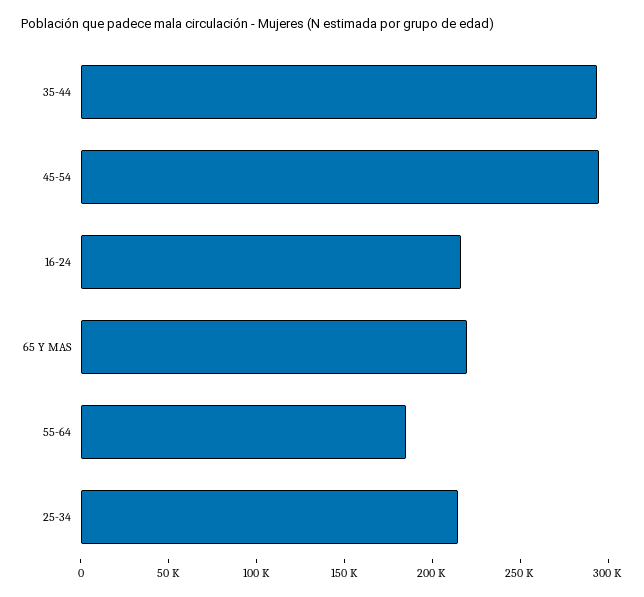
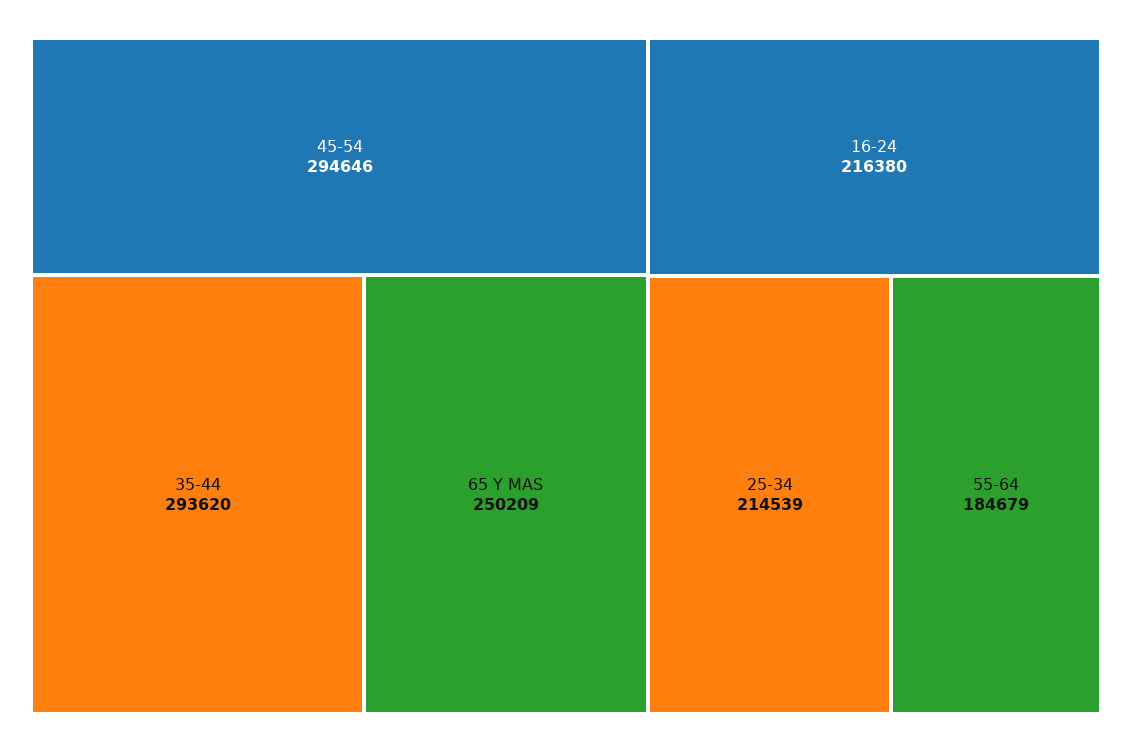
65 Y MAS: 220000 -> 250209

